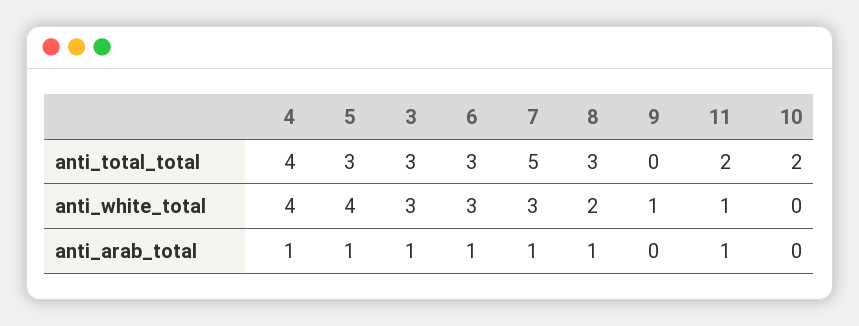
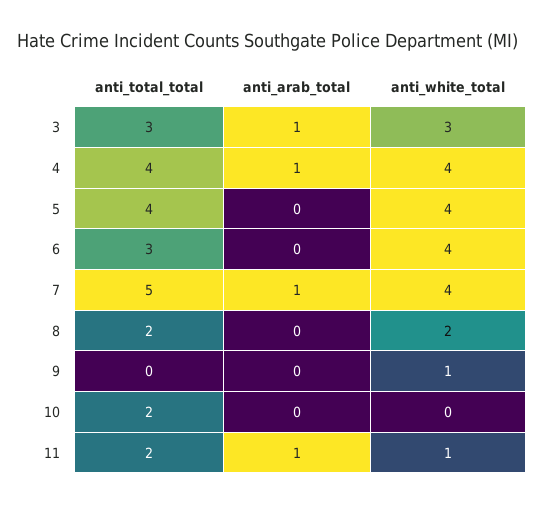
5, anti_total_total: 3 -> 4
8, anti_total_total: 3 -> 2
6, anti_white_total: 3 -> 4
7, anti_white_total: 3 -> 4
5, anti_arab_total: 1 -> 0
6, anti_arab_total: 1 -> 0
8, anti_arab_total: 1 -> 0

